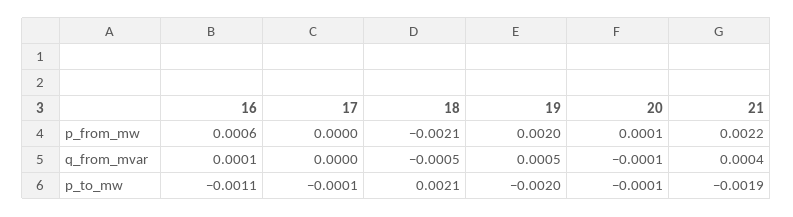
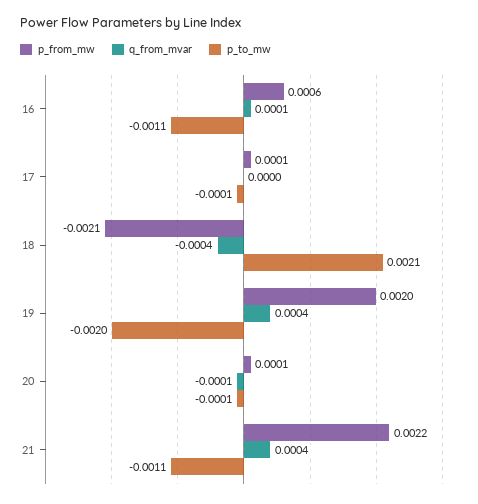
p_from_mw, 17: 0 -> 0.0001
q_from_mvar, 18: -0.0005 -> -0.0004
q_from_mvar, 19: 0.0005 -> 0.0004
p_to_mw, 21: -0.0019 -> -0.0011

